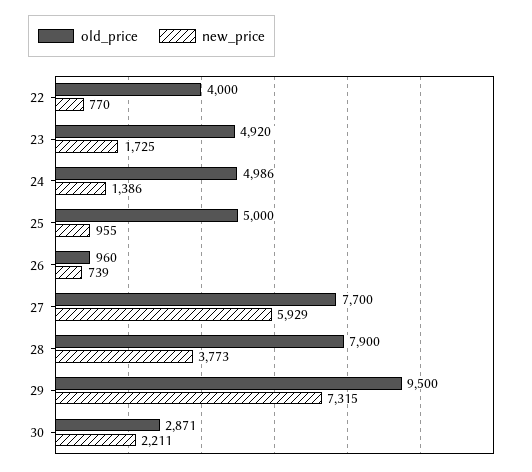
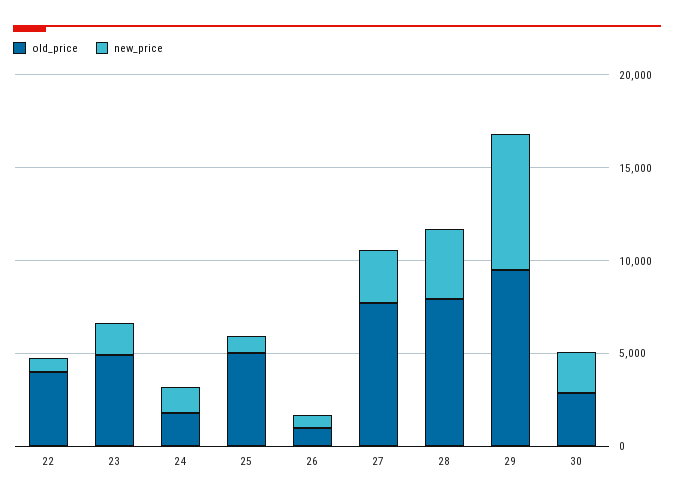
old_price, 24: 4986 -> 2000
new_price, 27: 5929 -> 3000

